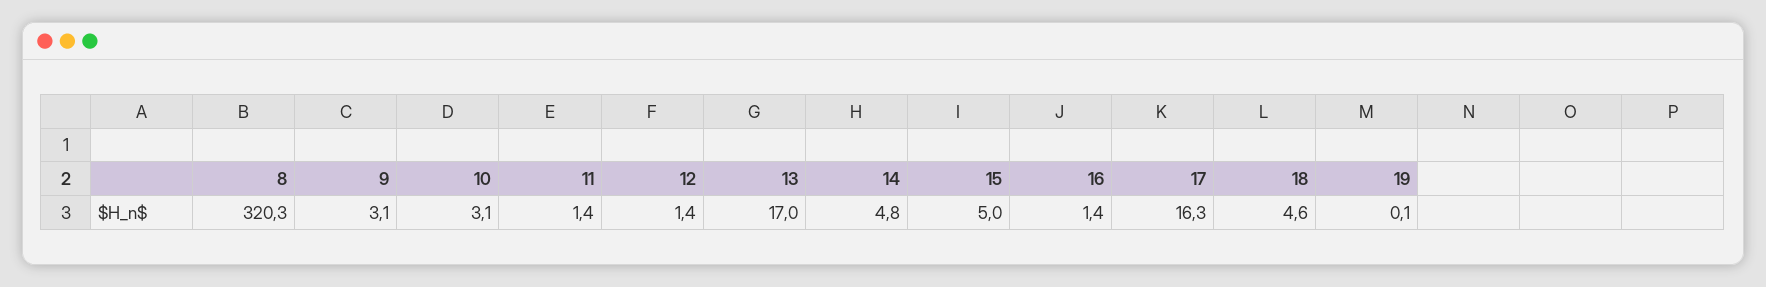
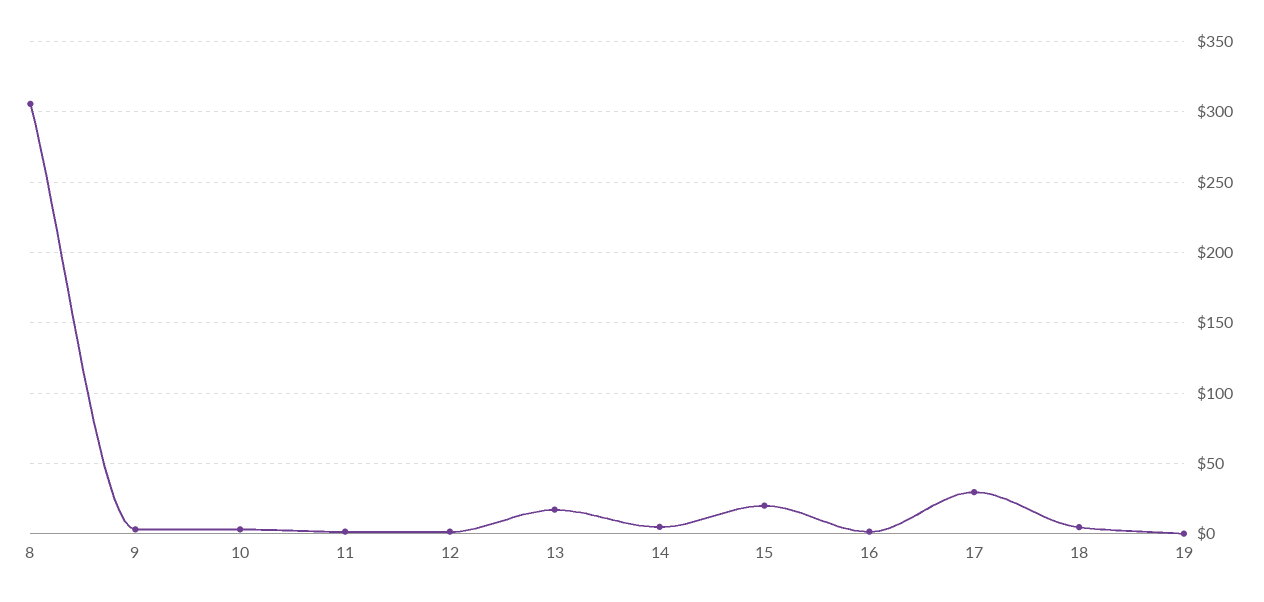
8: 320.3 -> 305
15: 5 -> 20
17: 16.3 -> 30

